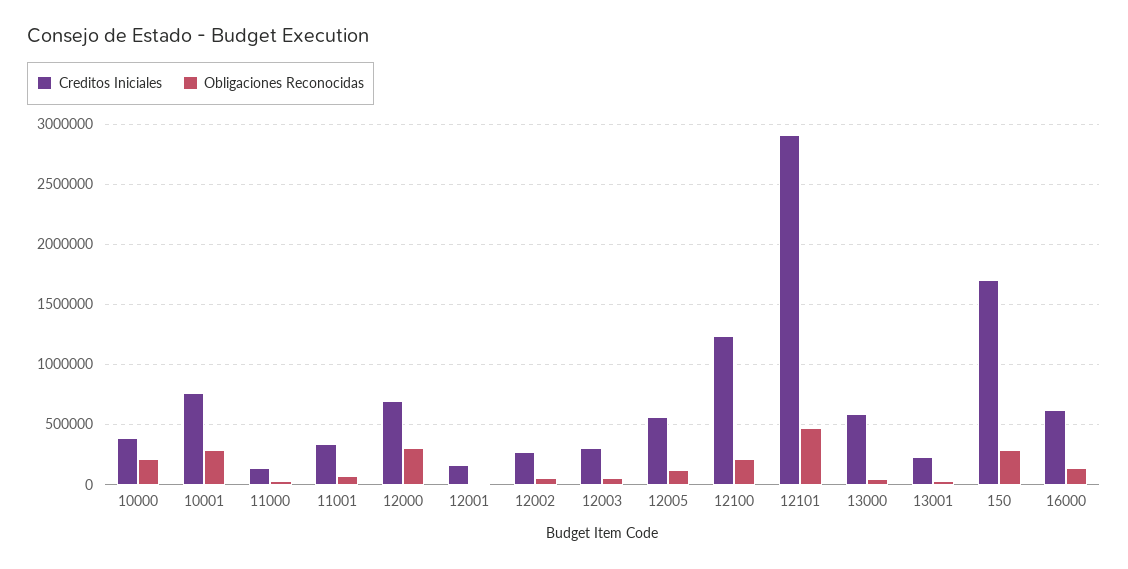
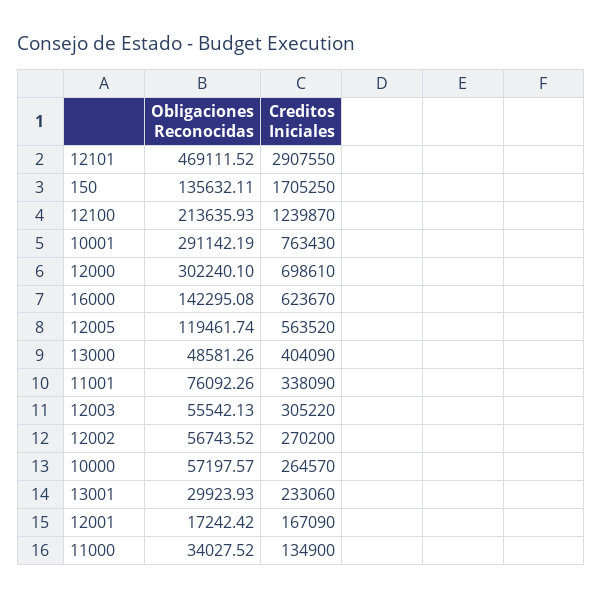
Creditos Iniciales, 10000: 400000 -> 264570
Obligaciones Reconocidas, 10000: 200000 -> 57197.57
Creditos Iniciales, 13000: 600000 -> 404090
Obligaciones Reconocidas, 150: 300000 -> 135632.11

